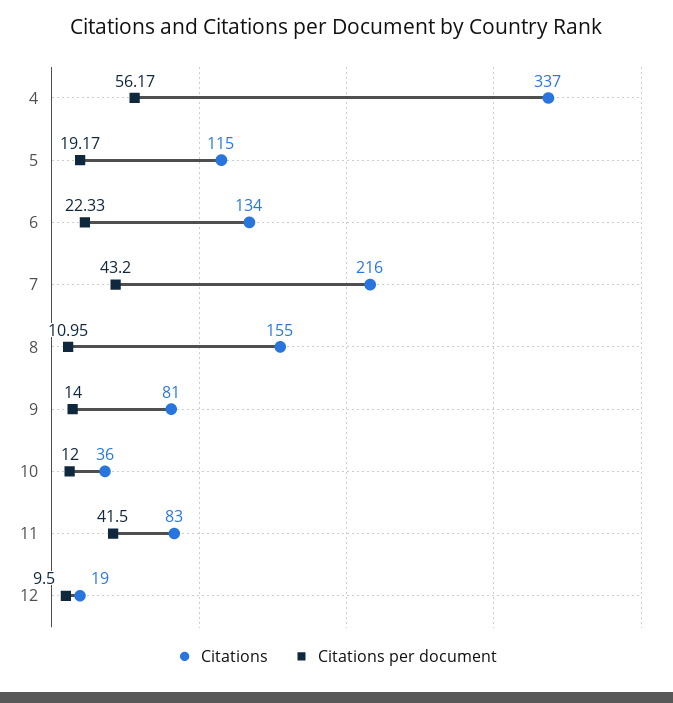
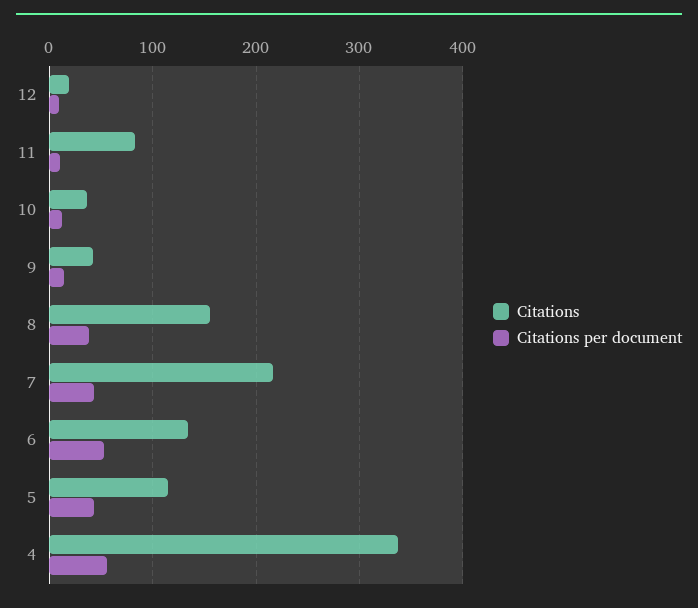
Citations per document, 5: 19.17 -> 40
Citations per document, 6: 22.33 -> 50
Citations per document, 8: 10.95 -> 40
Citations, 9: 81 -> 40
Citations per document, 11: 41.5 -> 10

